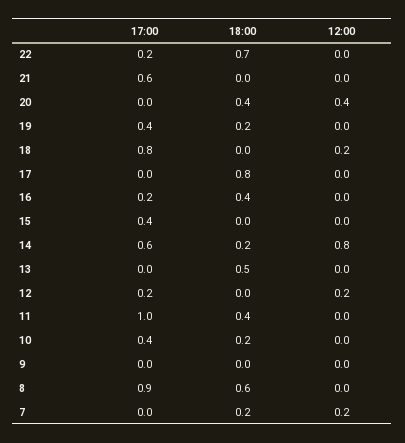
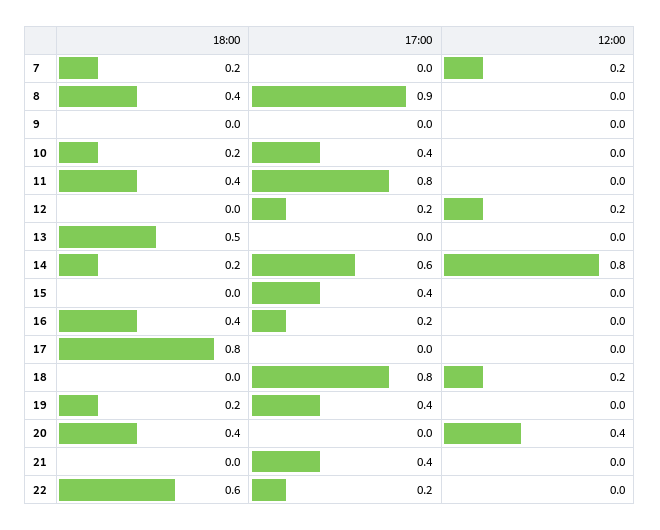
18:00, 22: 0.7 -> 0.6
17:00, 21: 0.6 -> 0.4
17:00, 11: 1 -> 0.8
18:00, 8: 0.6 -> 0.4

